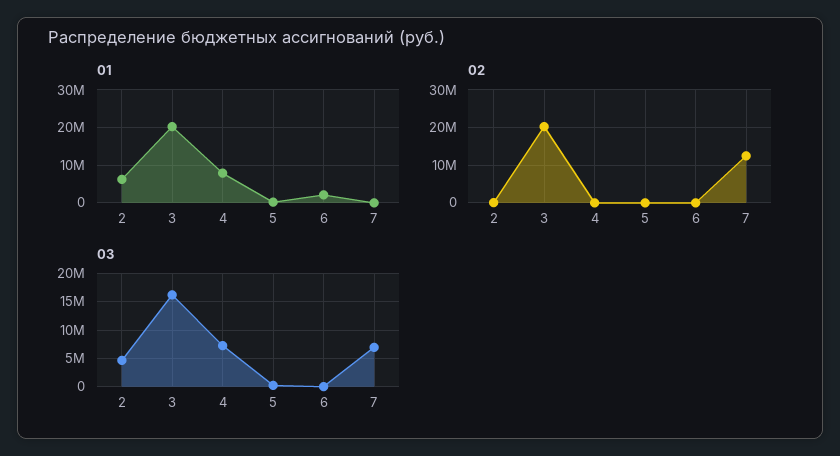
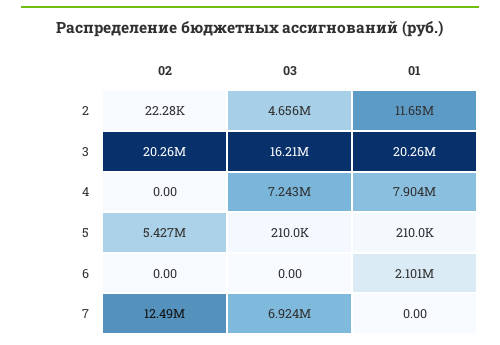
01, 2: 6000000 -> 11650000
02, 5: 0 -> 5427000

